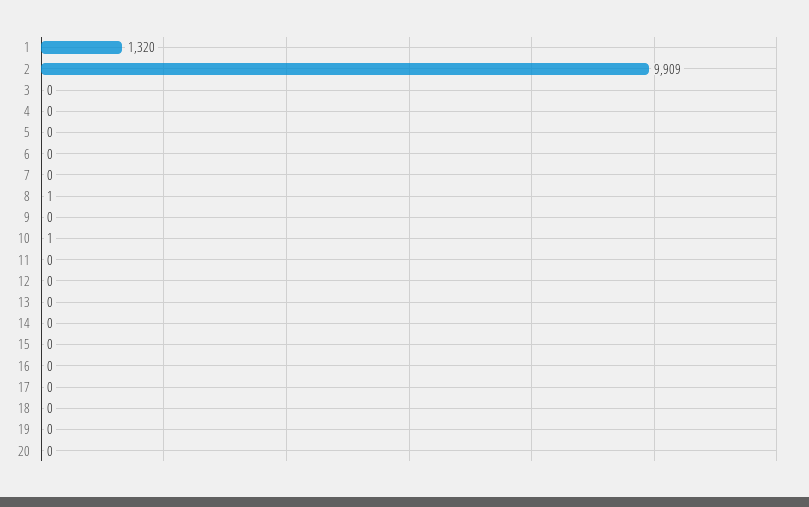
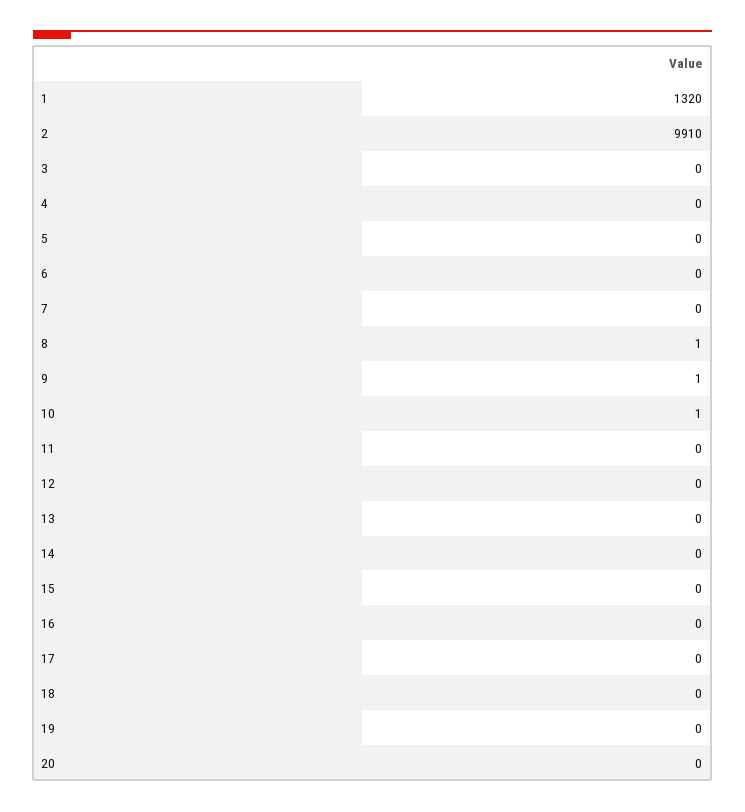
2: 9909 -> 9910
9: 0 -> 1

